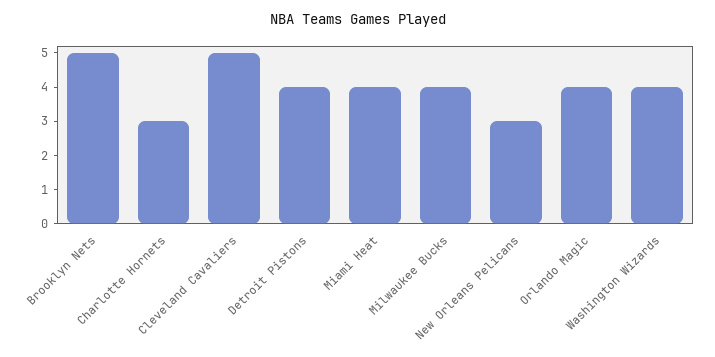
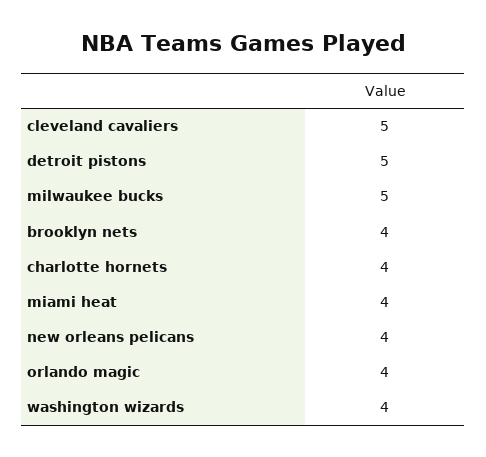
Brooklyn Nets: 5 -> 4
Charlotte Hornets: 3 -> 4
Detroit Pistons: 4 -> 5
Milwaukee Bucks: 4 -> 5
New Orleans Pelicans: 3 -> 4

